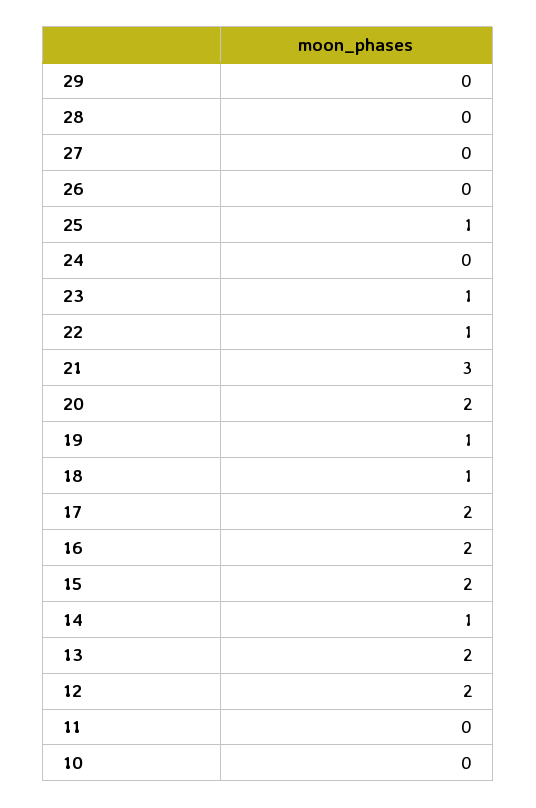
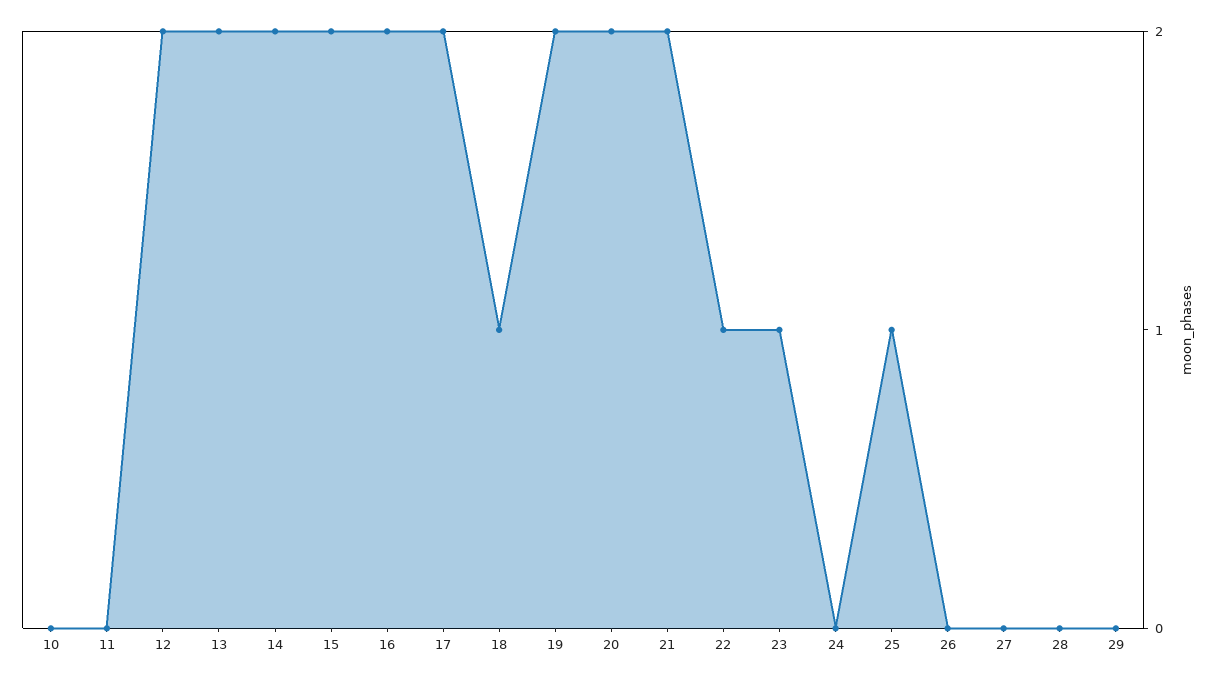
21: 3 -> 2
19: 1 -> 2
14: 1 -> 2

